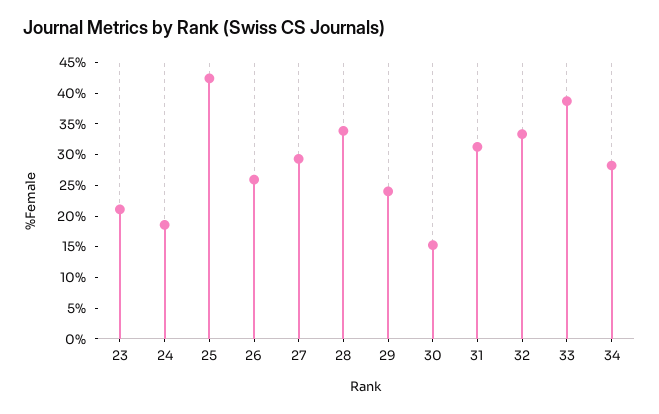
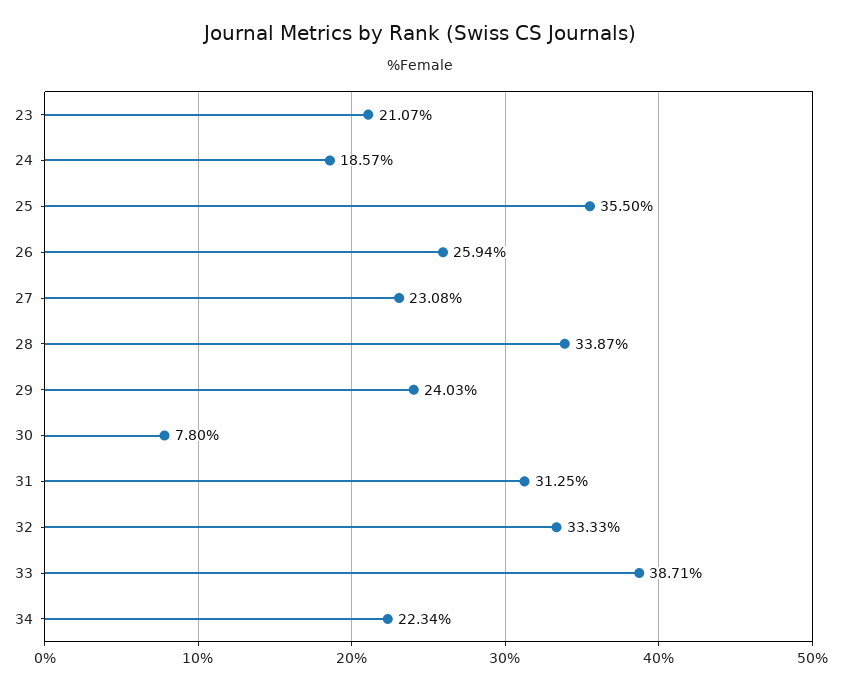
25: 42.5 -> 35.5
27: 30 -> 23.08
30: 15 -> 7.8
34: 27.5 -> 22.34

